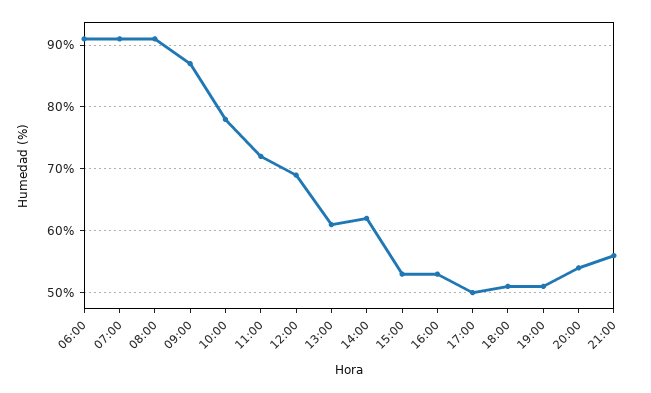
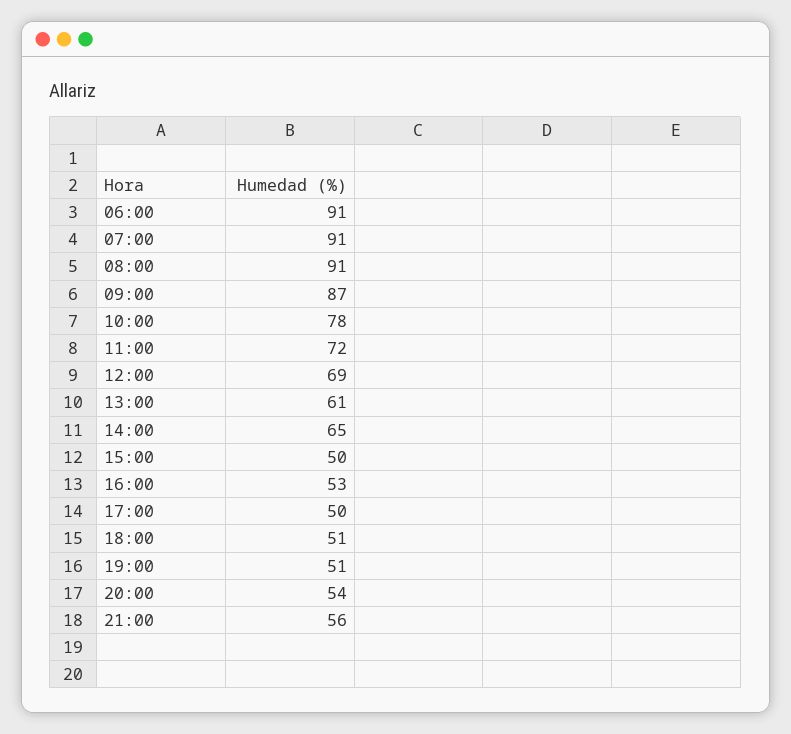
14:00: 62 -> 65
15:00: 53 -> 50

